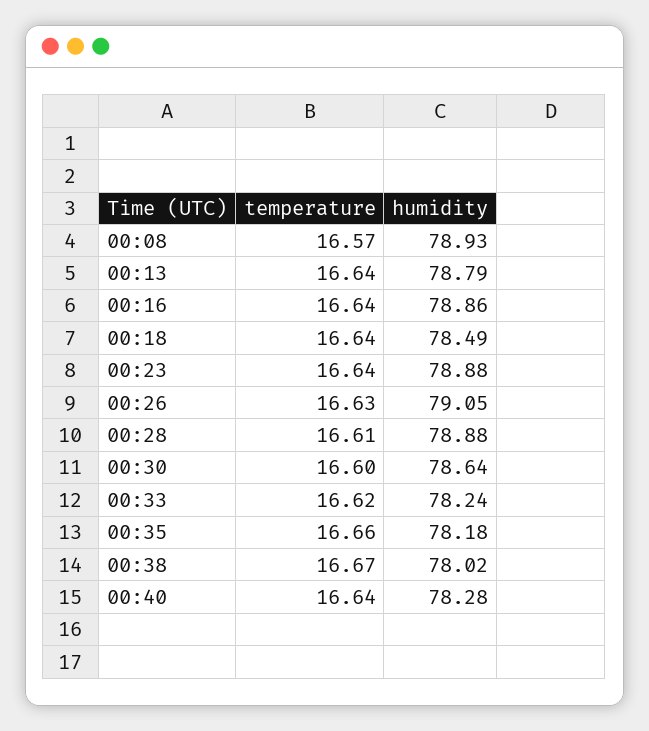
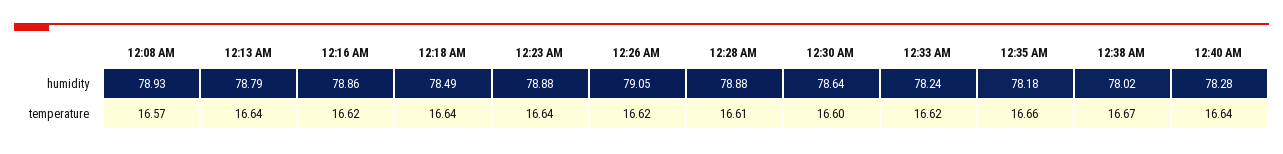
temperature, 00:16: 16.64 -> 16.62
temperature, 00:26: 16.63 -> 16.62

